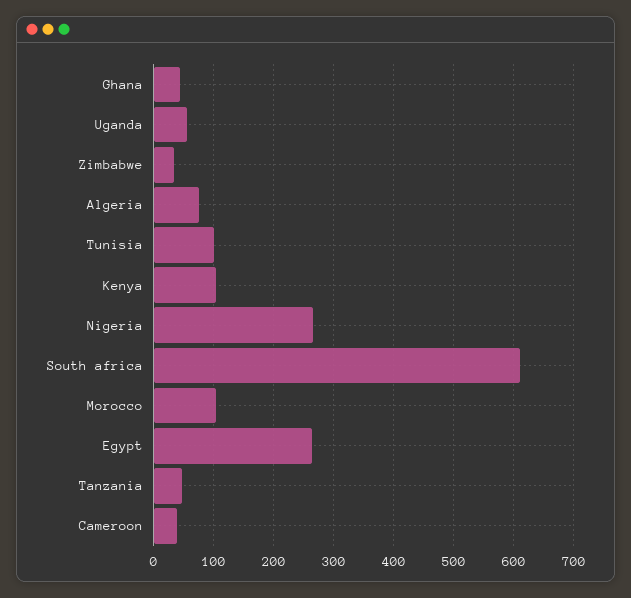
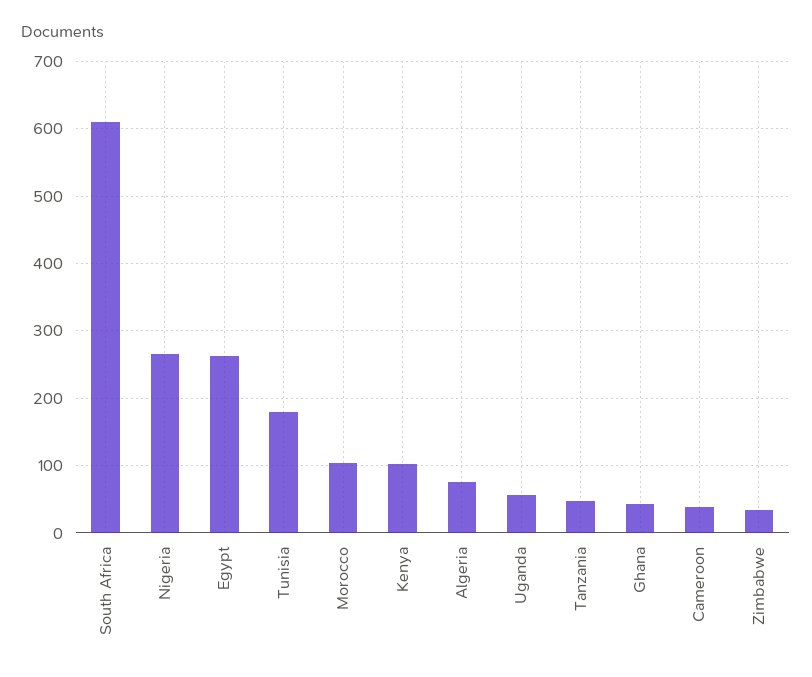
Tunisia: 100 -> 180

